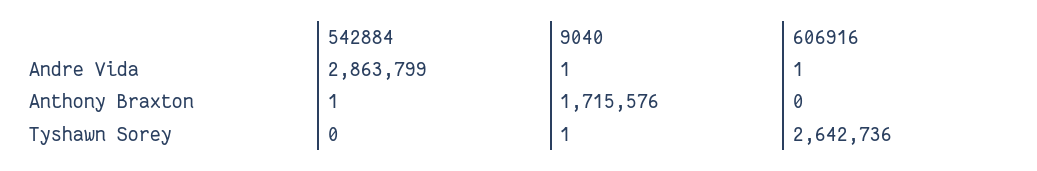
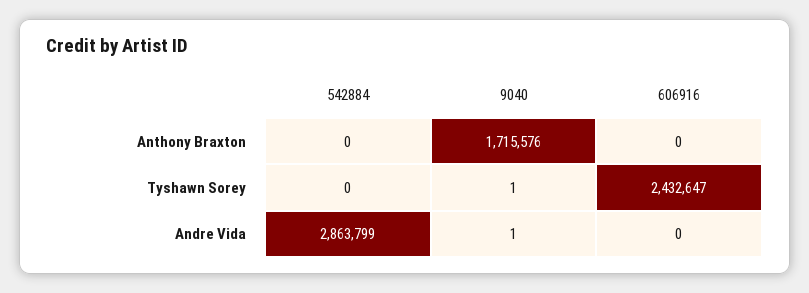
606916, Andre Vida: 1 -> 0
542884, Anthony Braxton: 1 -> 0
606916, Tyshawn Sorey: 2642736 -> 2432647

